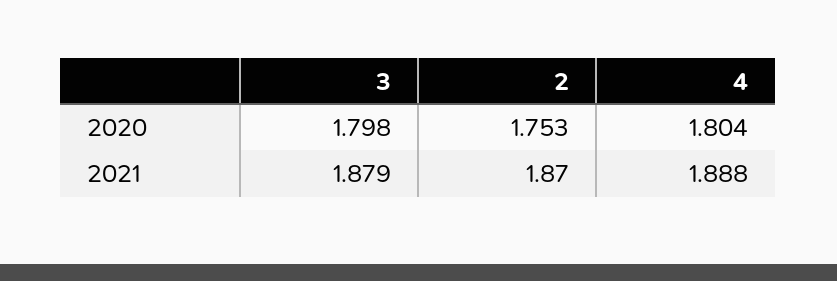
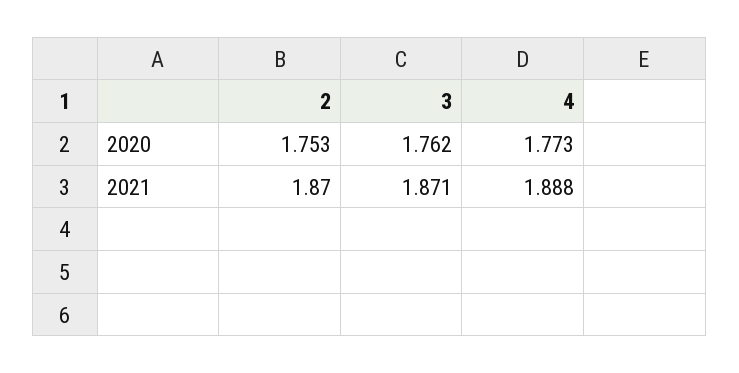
3, 2020: 1.798 -> 1.762
4, 2020: 1.804 -> 1.773
3, 2021: 1.879 -> 1.871

